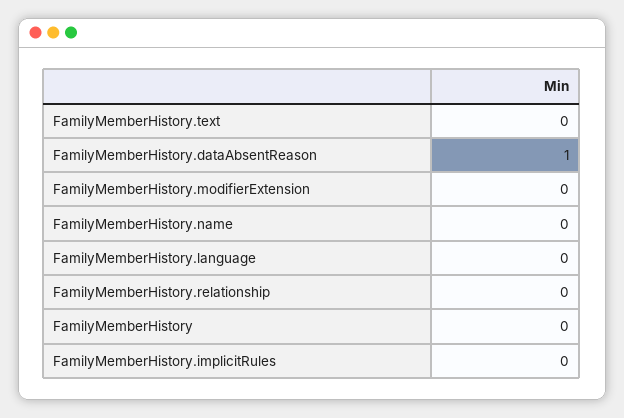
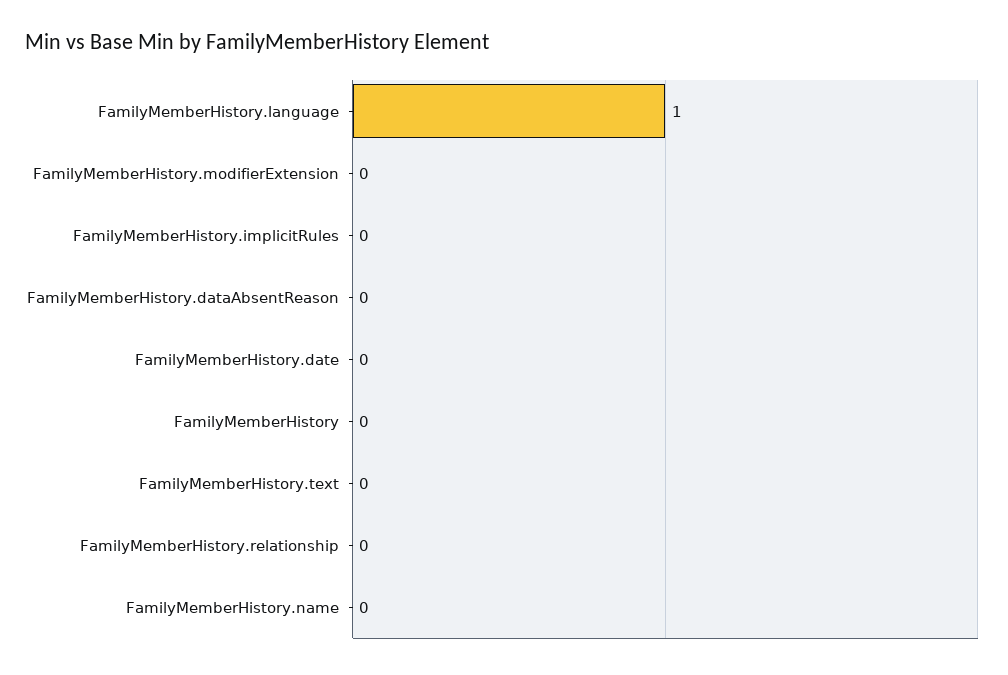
FamilyMemberHistory.dataAbsentReason: 1 -> 0
FamilyMemberHistory.language: 0 -> 1
FamilyMemberHistory.date: none -> 0

